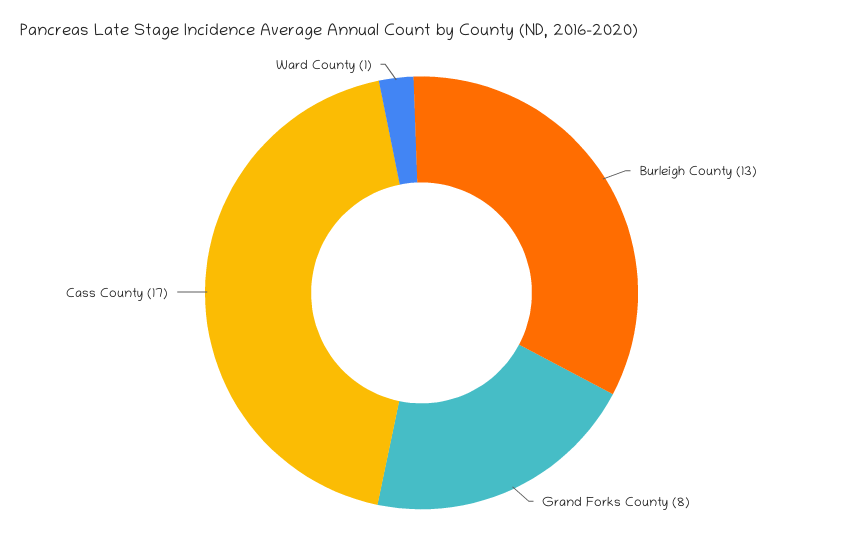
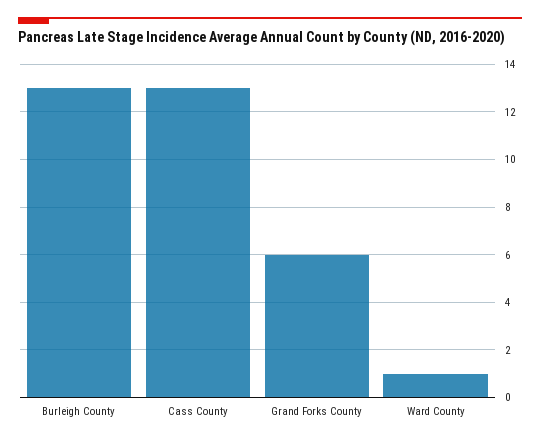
Grand Forks County: 8 -> 6
Cass County: 17 -> 13

